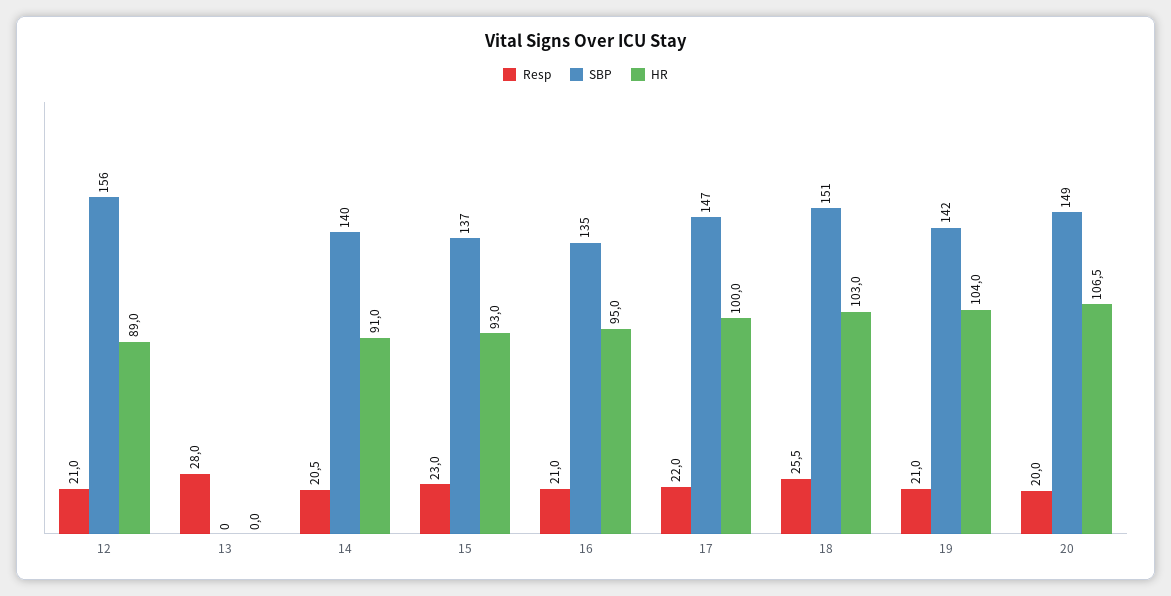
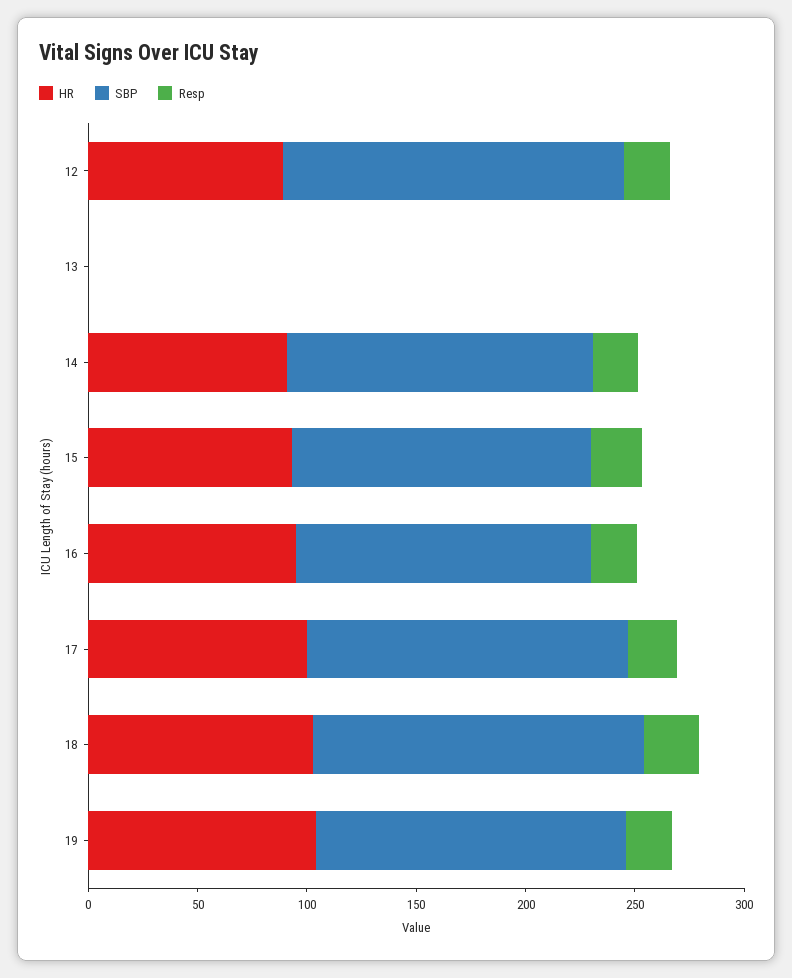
Resp, 13: 28 -> 0
Resp, 20: 20 -> none
SBP, 20: 149 -> none
HR, 20: 106.5 -> none

